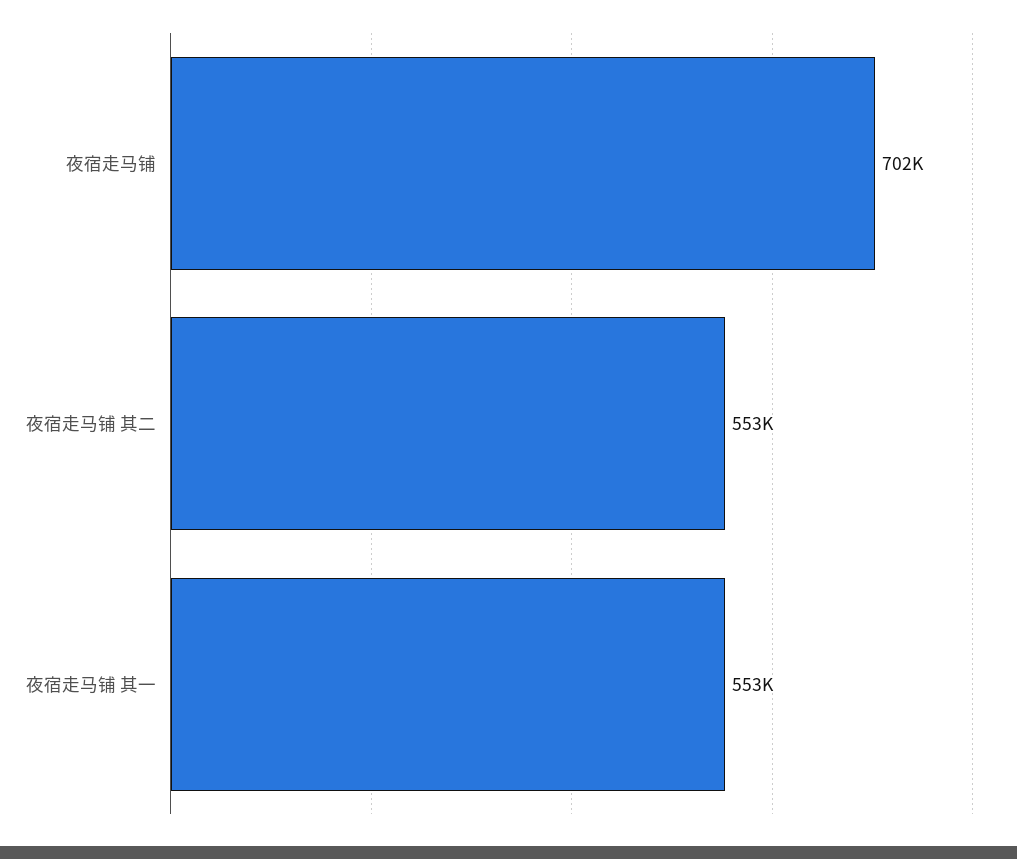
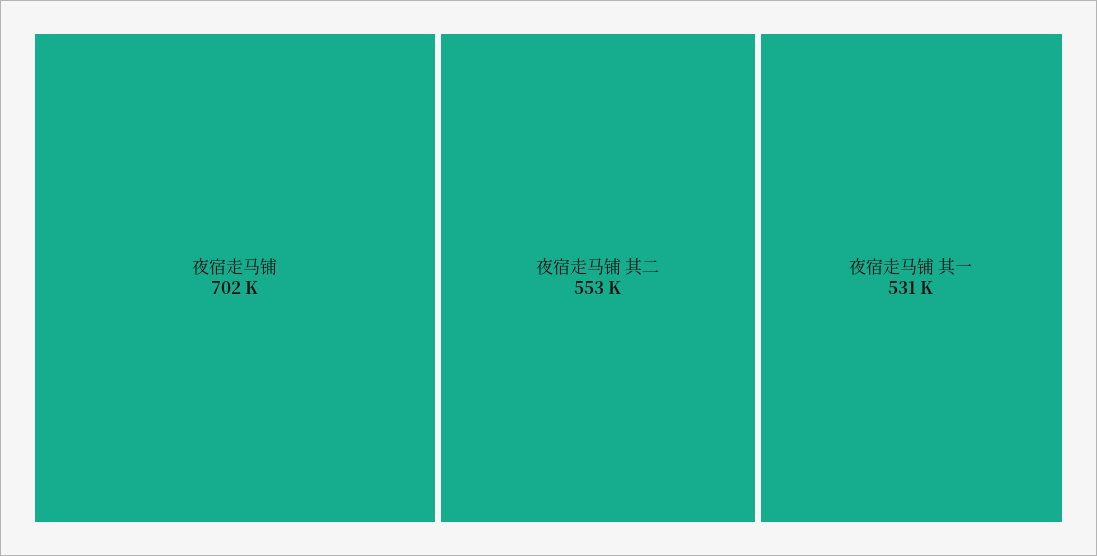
夜宿走马铺 其一: 553000 -> 531000

